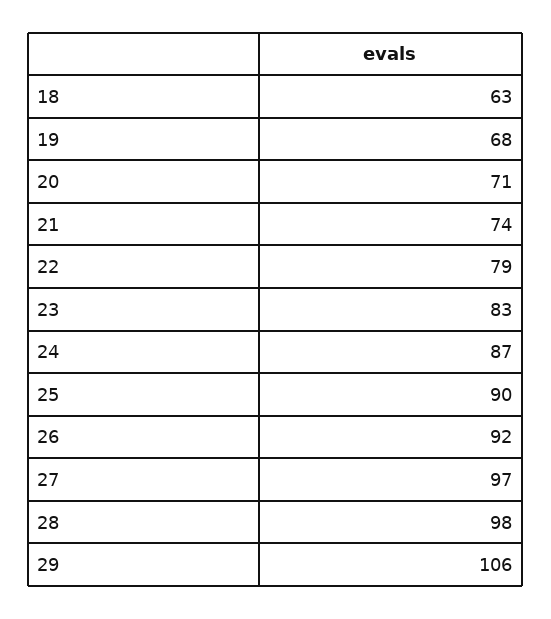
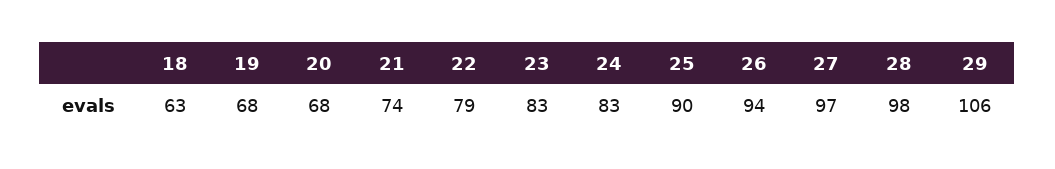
20: 71 -> 68
24: 87 -> 83
26: 92 -> 94

